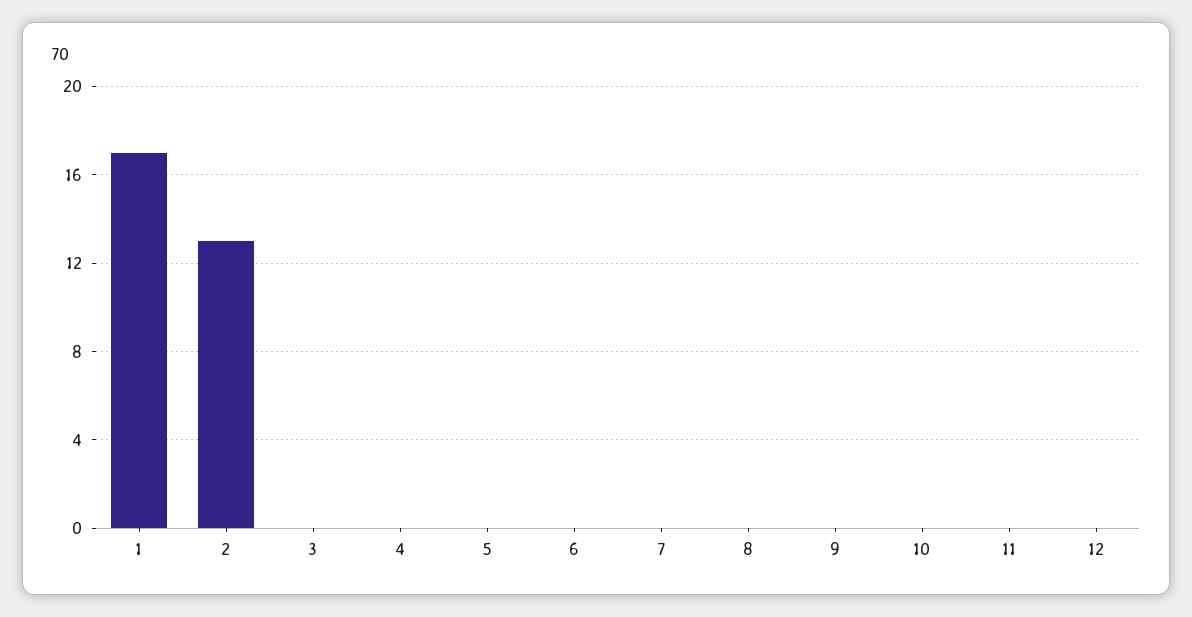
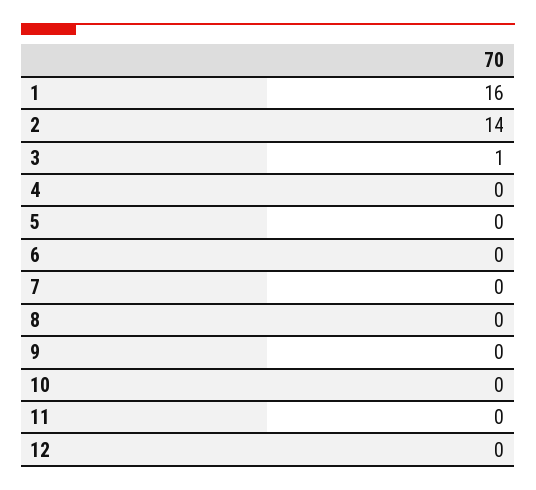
1: 17 -> 16
2: 13 -> 14
3: 0 -> 1

